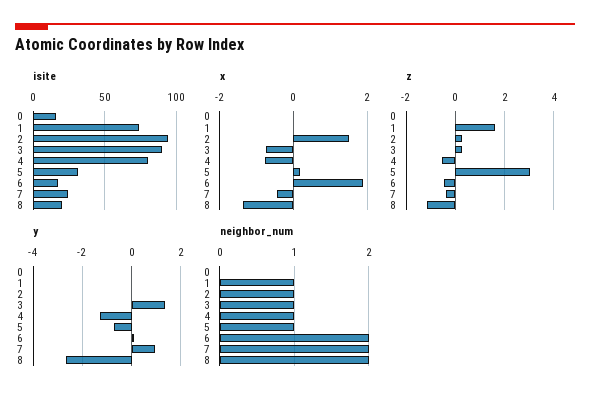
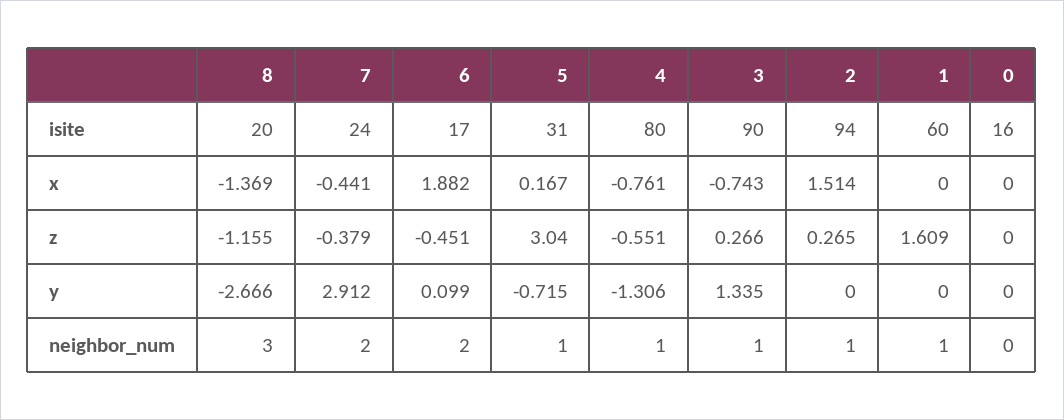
isite, 1: 75 -> 60
y, 7: 1 -> 2.912
neighbor_num, 8: 2 -> 3

